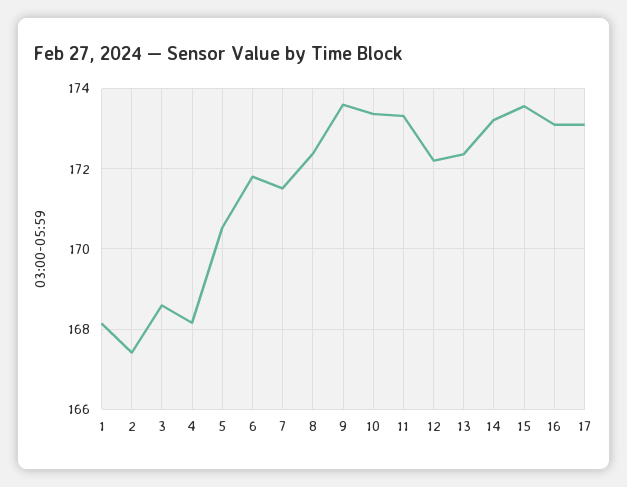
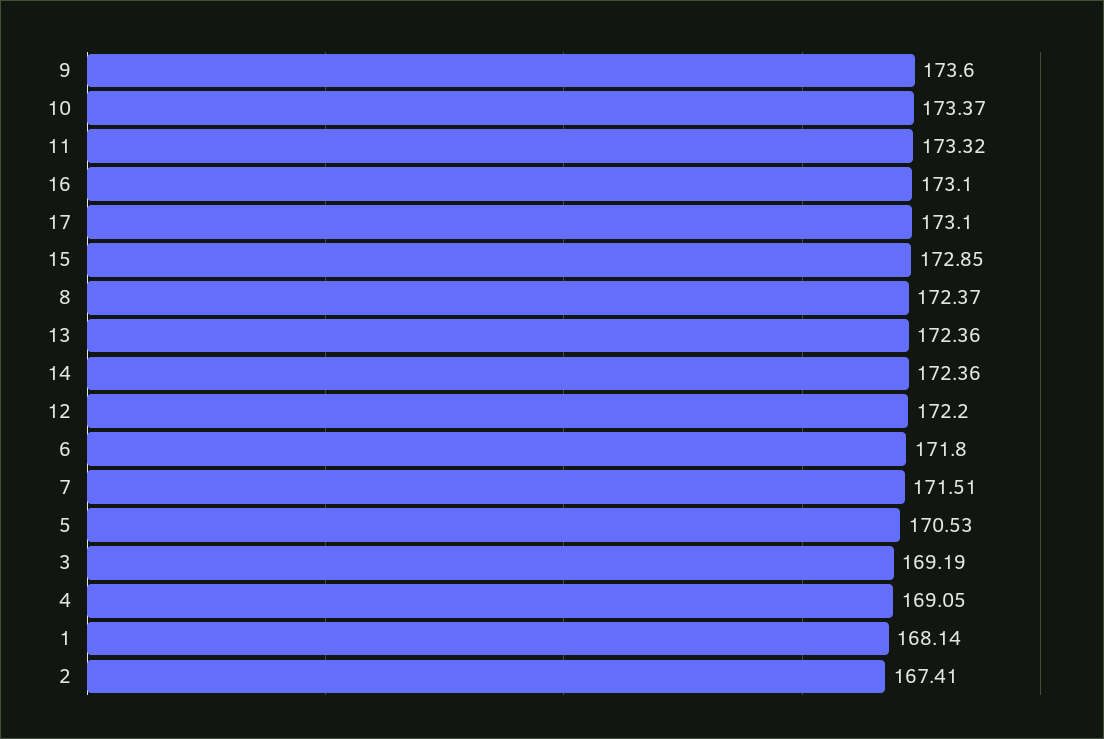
3: 168.6 -> 169.19
4: 168.2 -> 169.05
14: 173.2 -> 172.36
15: 173.6 -> 172.85

